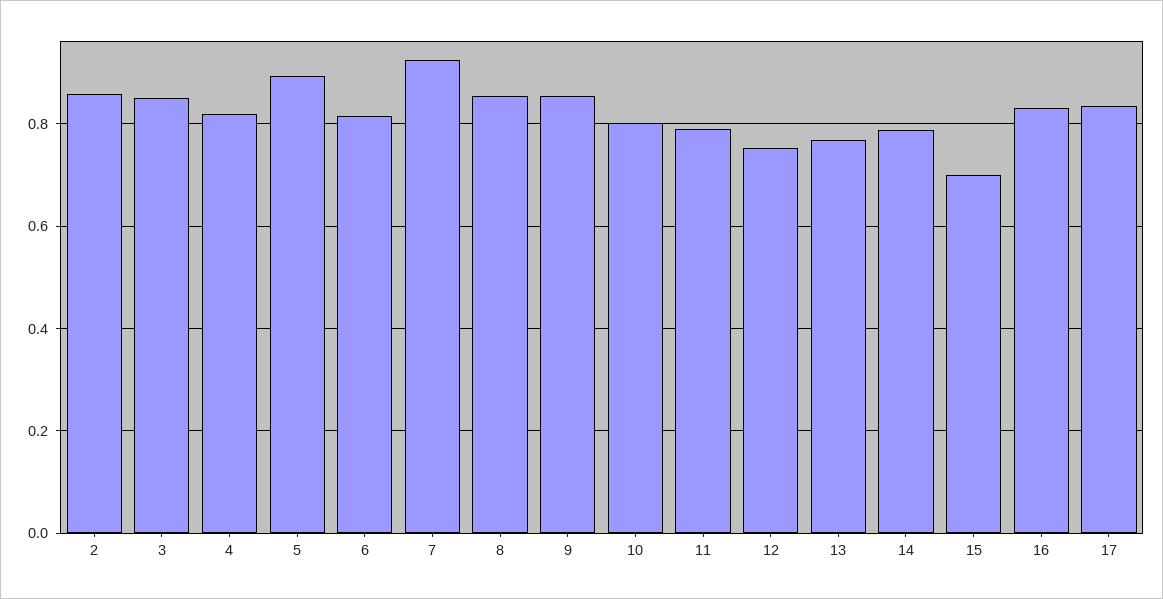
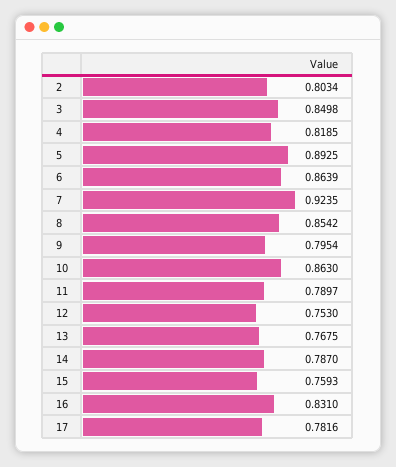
2: 0.86 -> 0.8034
6: 0.82 -> 0.8639
9: 0.86 -> 0.7954
10: 0.8 -> 0.863
15: 0.7 -> 0.7593
17: 0.84 -> 0.7816

